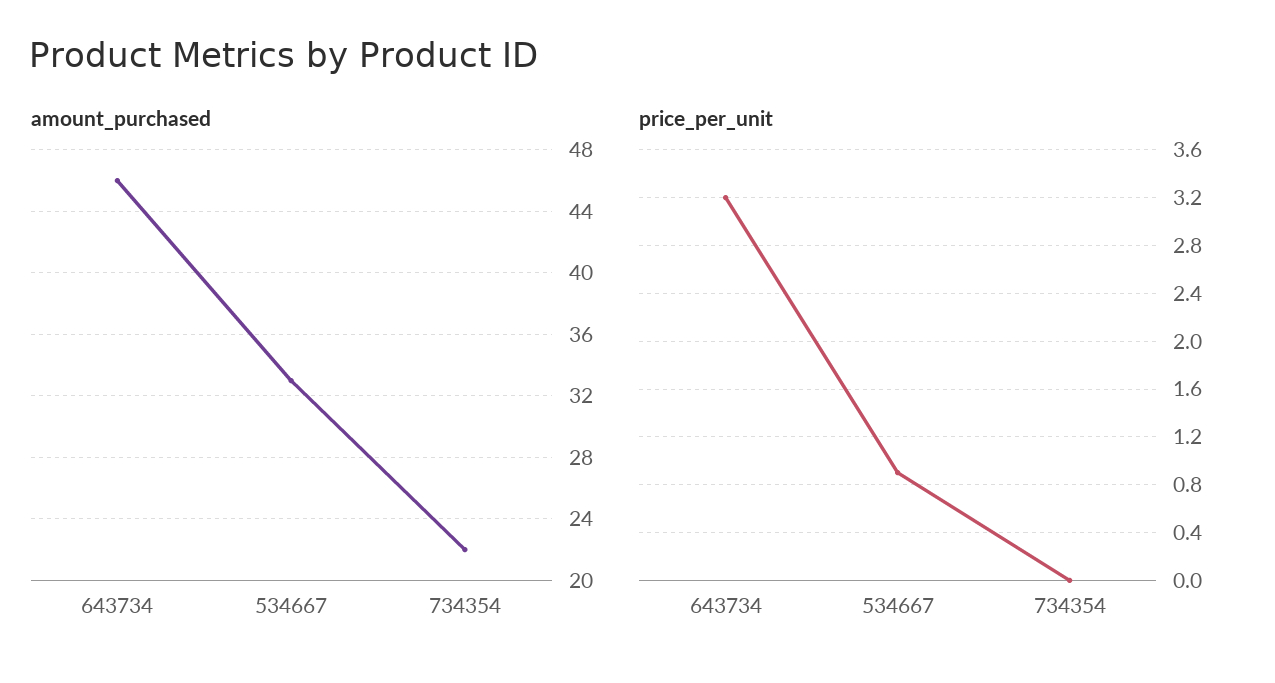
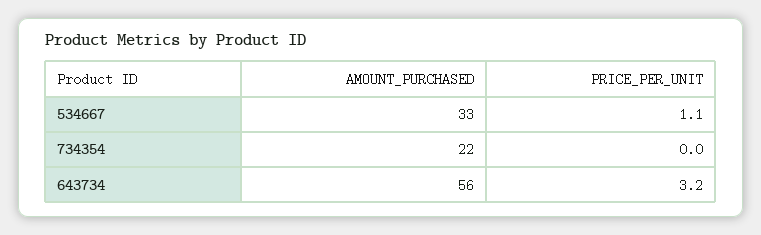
amount_purchased, 643734: 46 -> 56
price_per_unit, 534667: 0.9 -> 1.1

